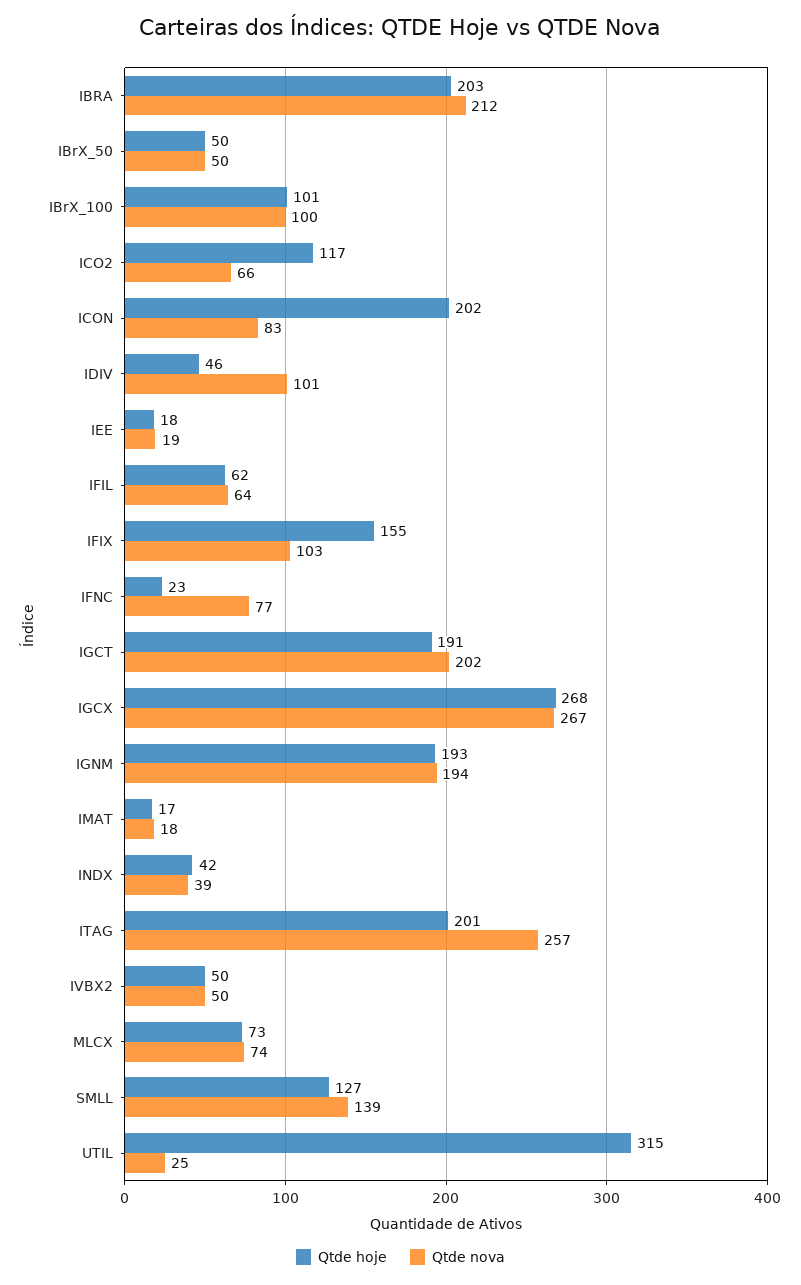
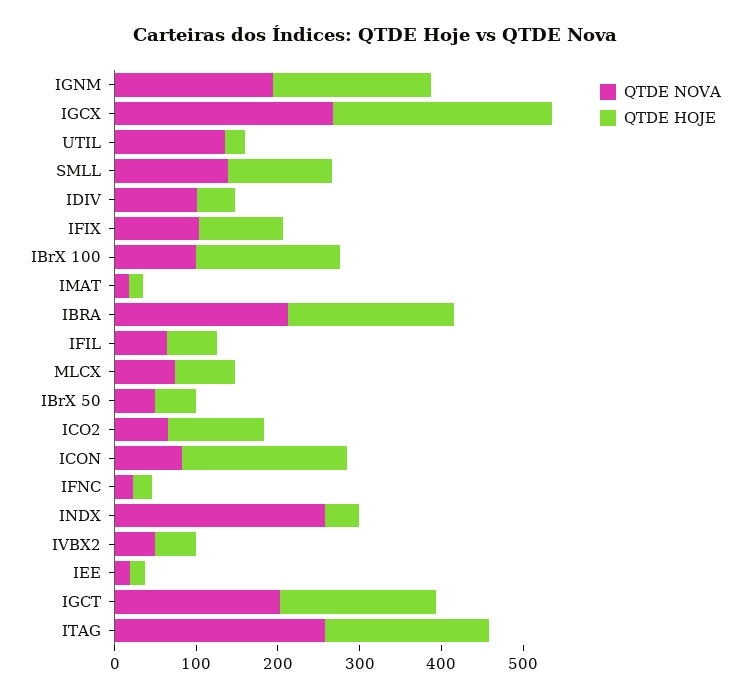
Qtde hoje, IBrX_100: 101 -> 180
Qtde hoje, IFIX: 155 -> 100
Qtde nova, IFNC: 77 -> 20
Qtde nova, INDX: 39 -> 260
Qtde hoje, UTIL: 315 -> 20
Qtde nova, UTIL: 25 -> 140

